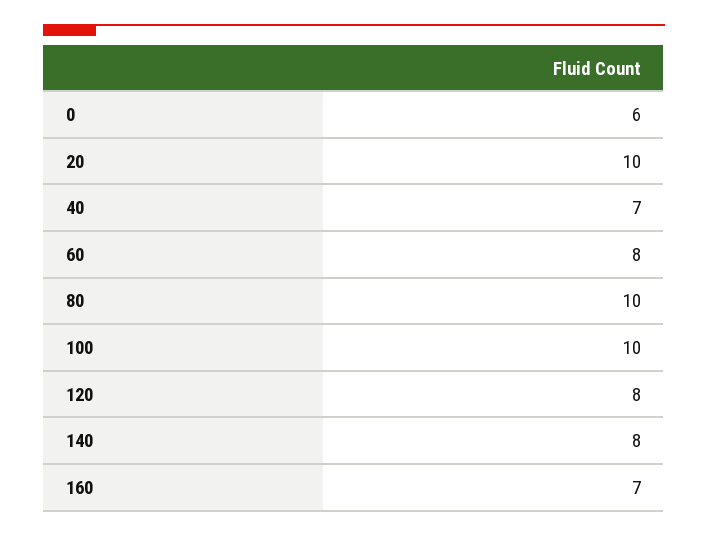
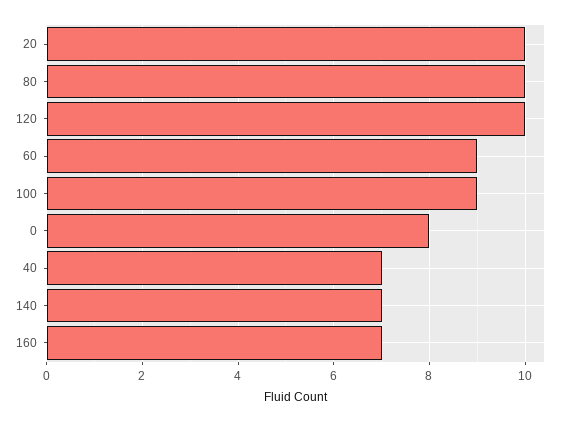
0: 6 -> 8
60: 8 -> 9
100: 10 -> 9
120: 8 -> 10
140: 8 -> 7

